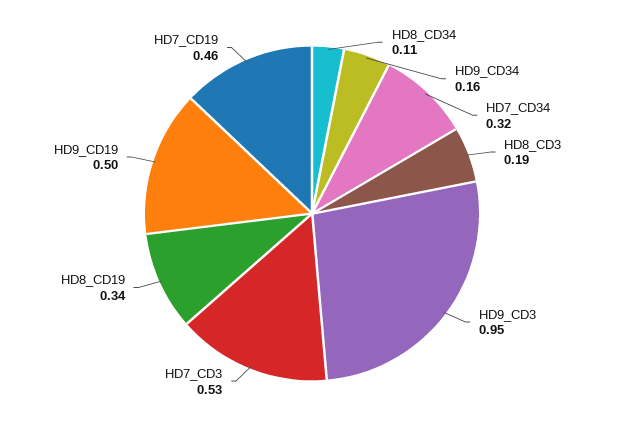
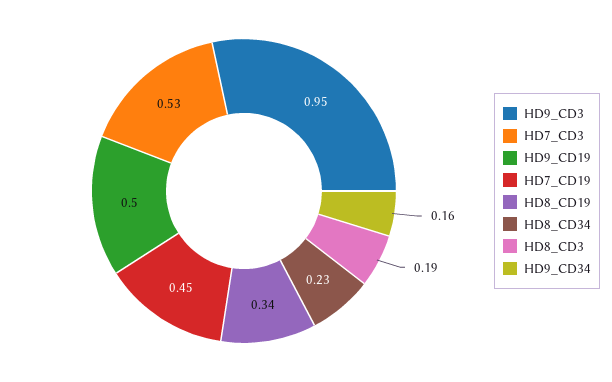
HD8_CD34: 0.11 -> 0.23
HD7_CD34: 0.32 -> none
HD7_CD19: 0.46 -> 0.45

